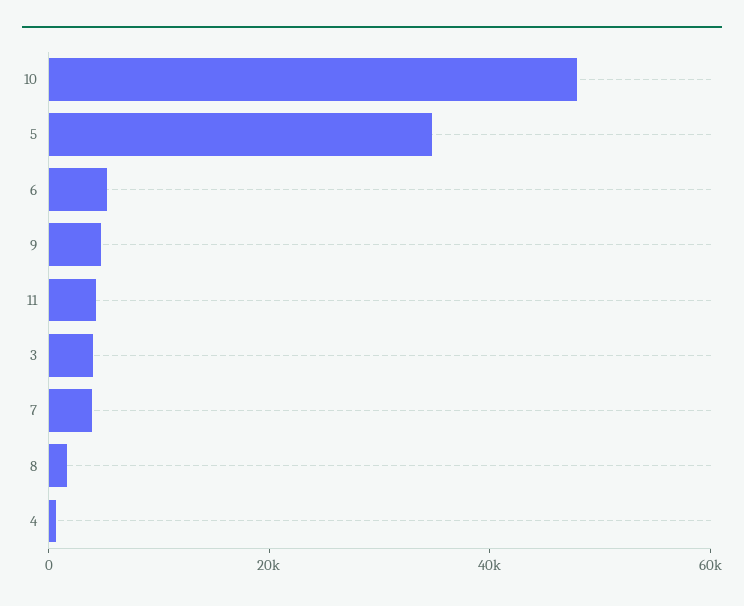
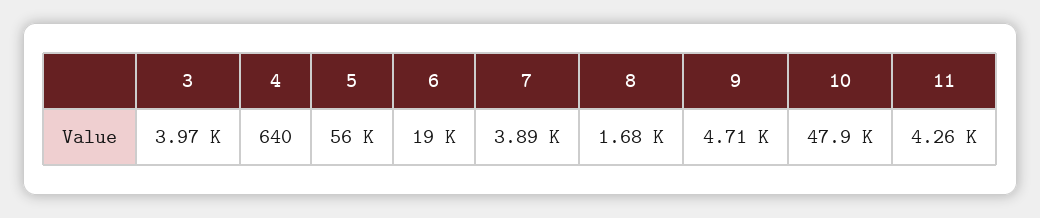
5: 35000 -> 56000
6: 5000 -> 19000

